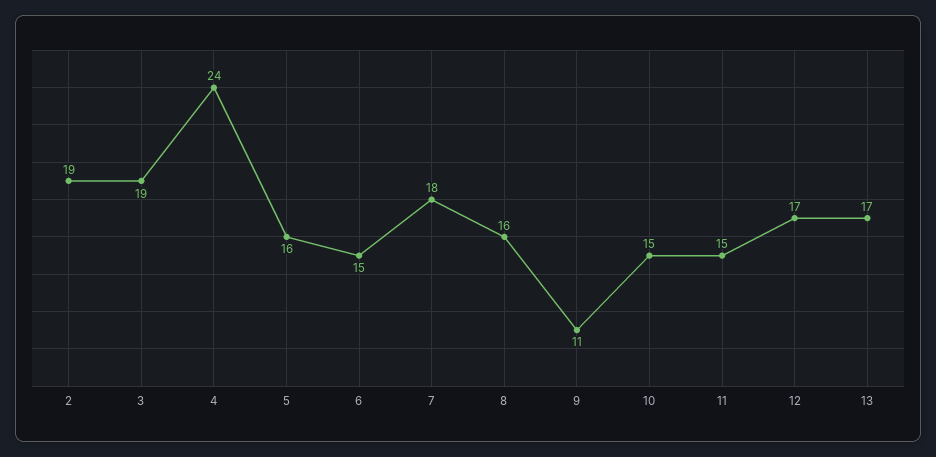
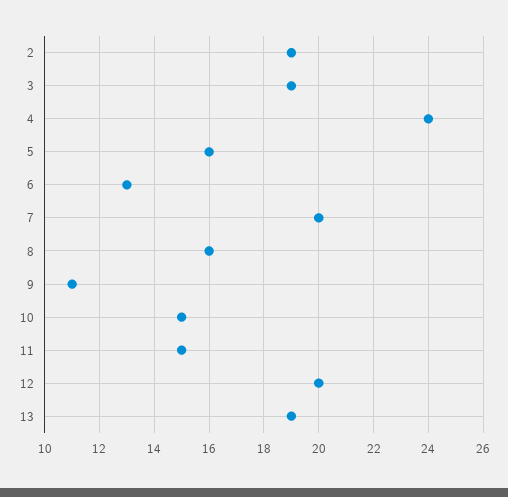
6: 15 -> 13
7: 18 -> 20
12: 17 -> 20
13: 17 -> 19

